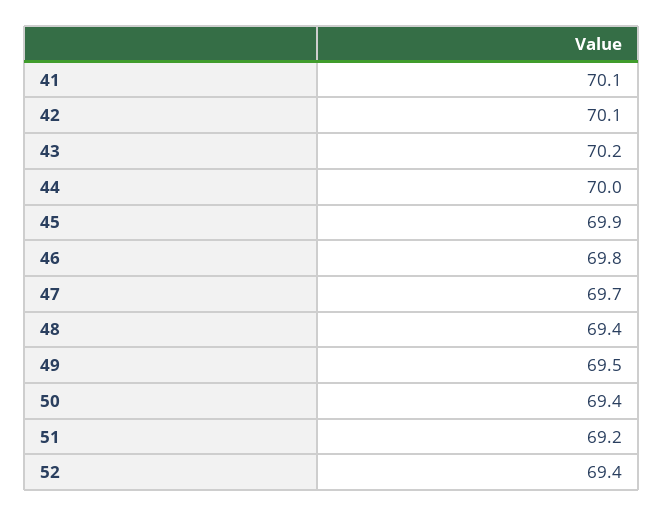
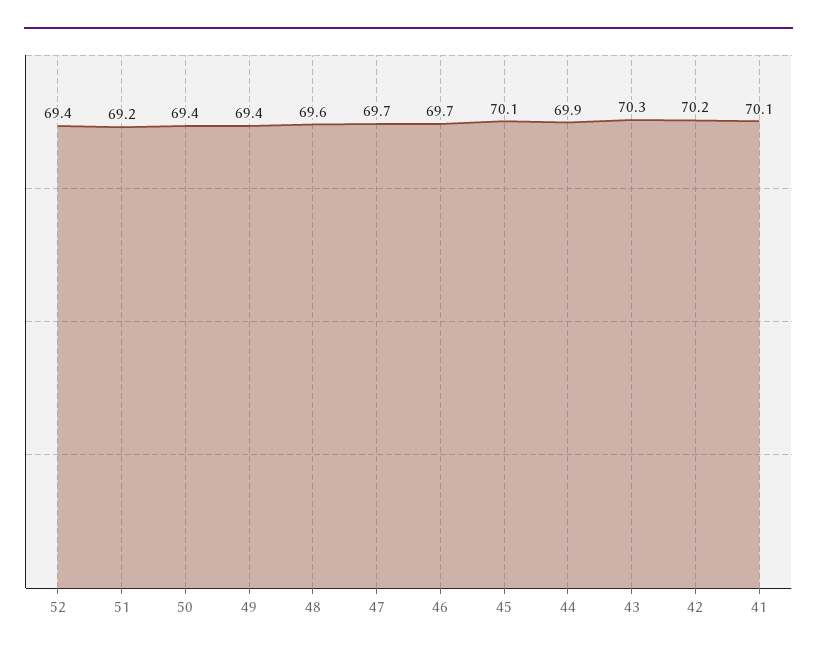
42: 70.1 -> 70.2
43: 70.2 -> 70.3
44: 70 -> 69.9
45: 69.9 -> 70.1
46: 69.8 -> 69.7
48: 69.4 -> 69.6
49: 69.5 -> 69.4

